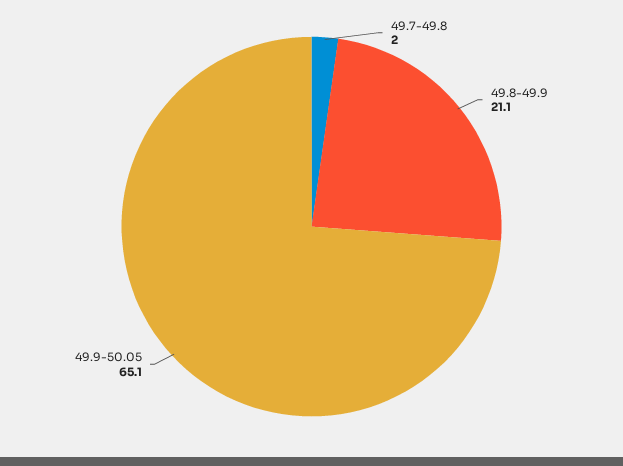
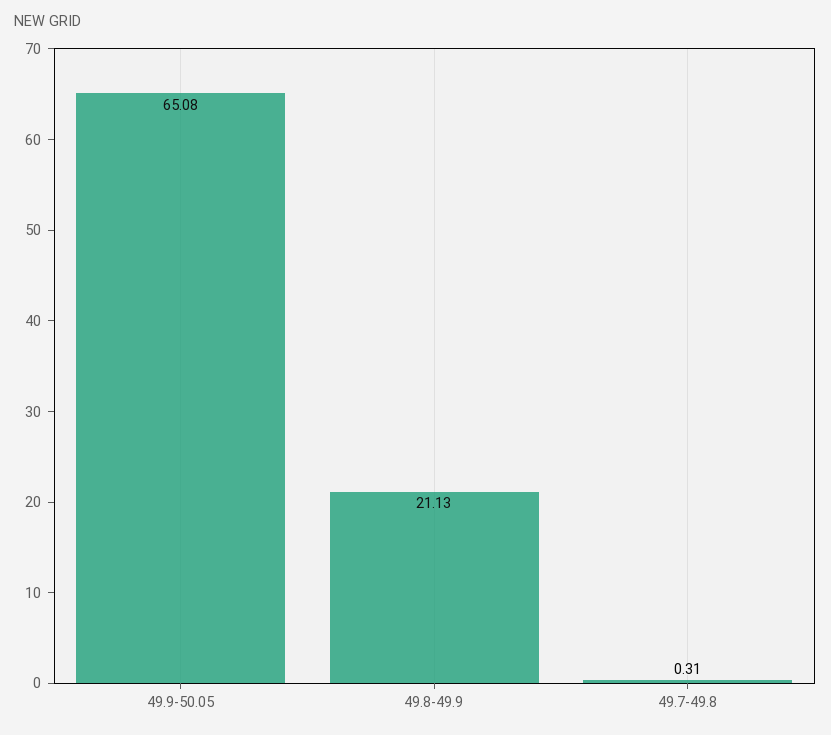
49.7-49.8: 2 -> 0.31

